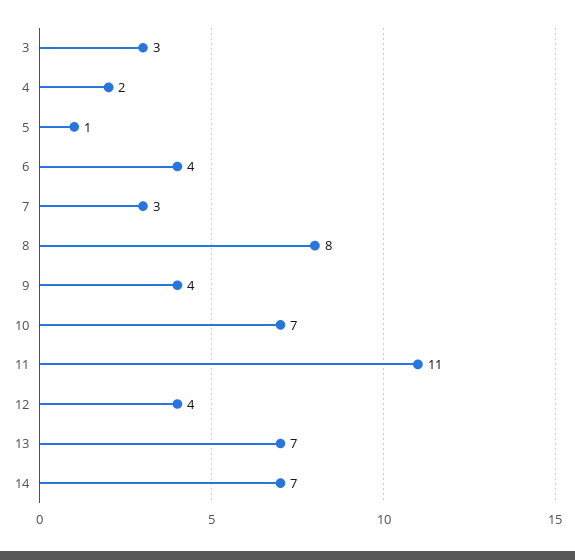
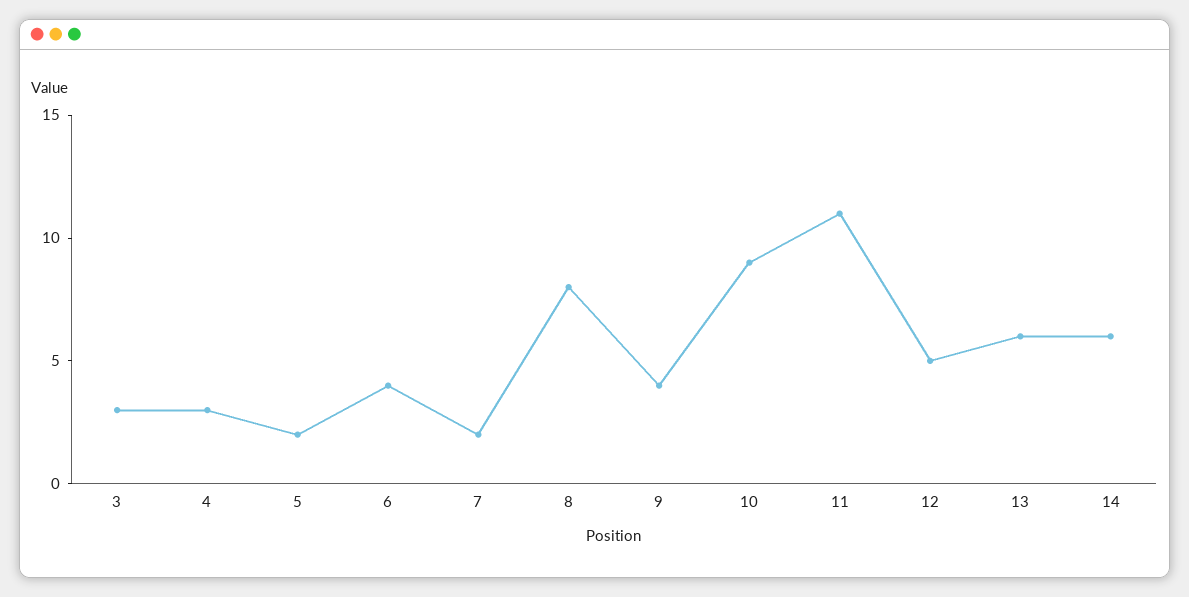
4: 2 -> 3
5: 1 -> 2
7: 3 -> 2
10: 7 -> 9
12: 4 -> 5
13: 7 -> 6
14: 7 -> 6

